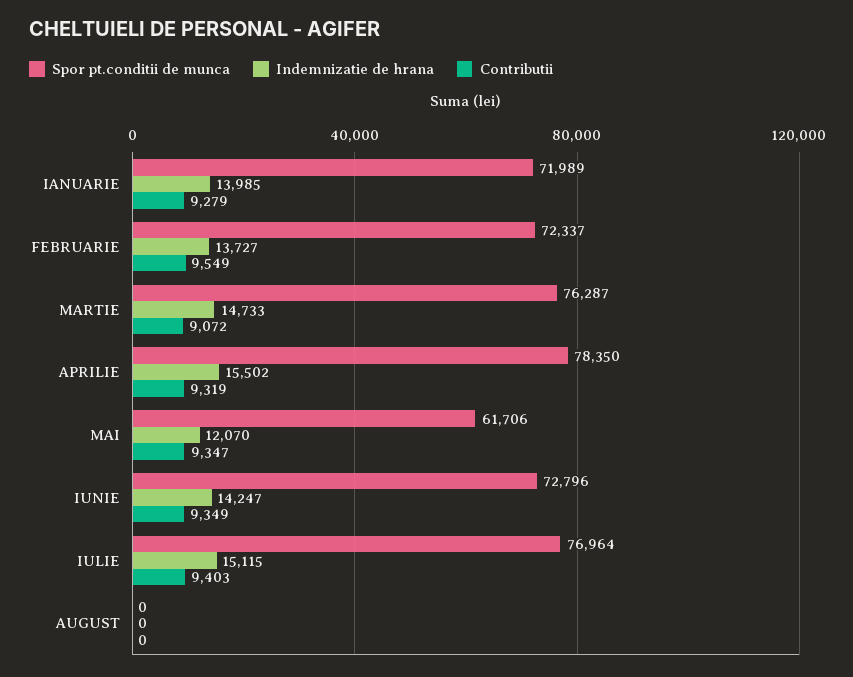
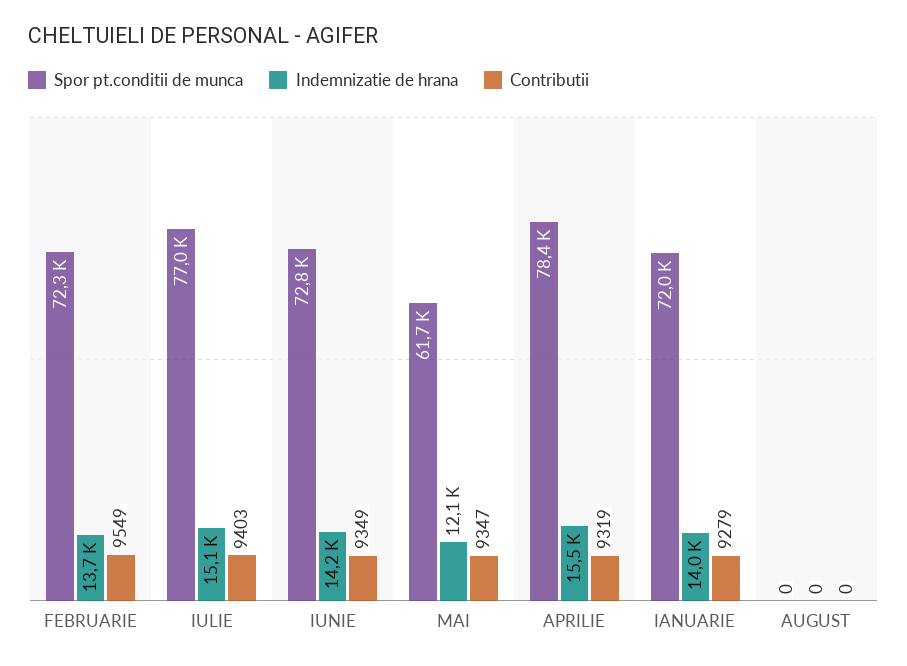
Spor pt.conditii de munca, MARTIE: 76287 -> none
Indemnizatie de hrana, MARTIE: 14733 -> none
Contributii, MARTIE: 9072 -> none

